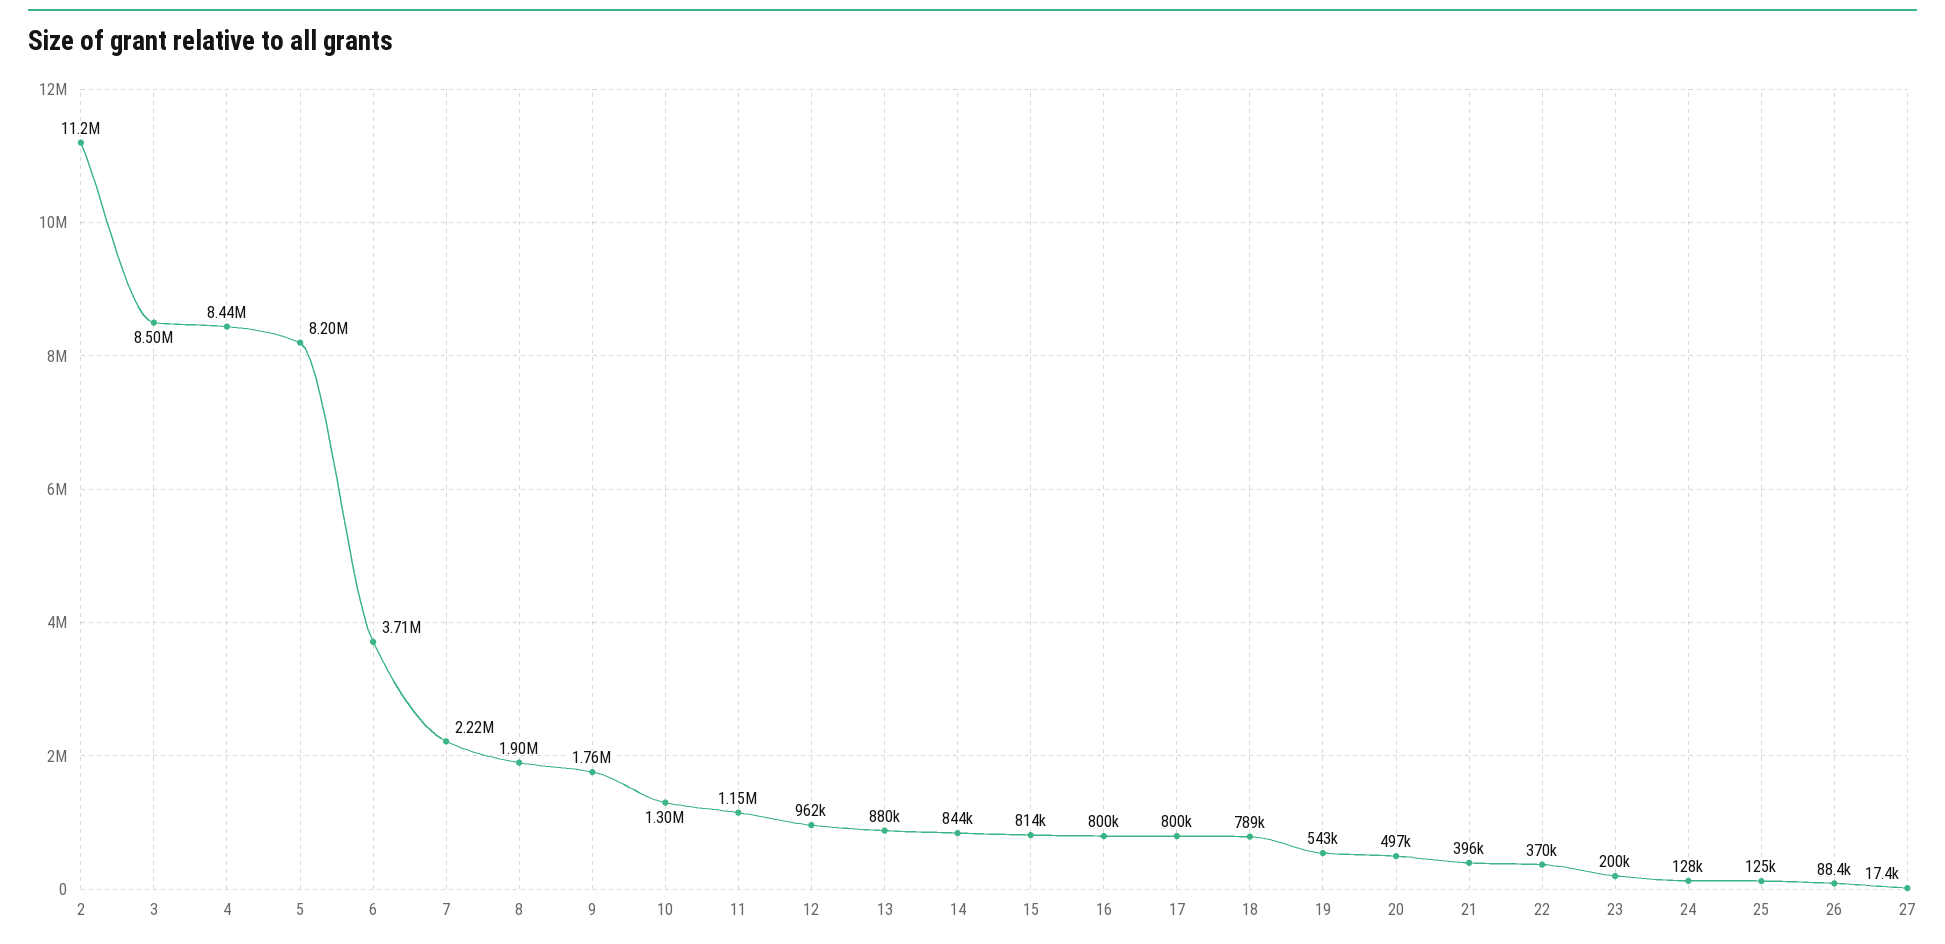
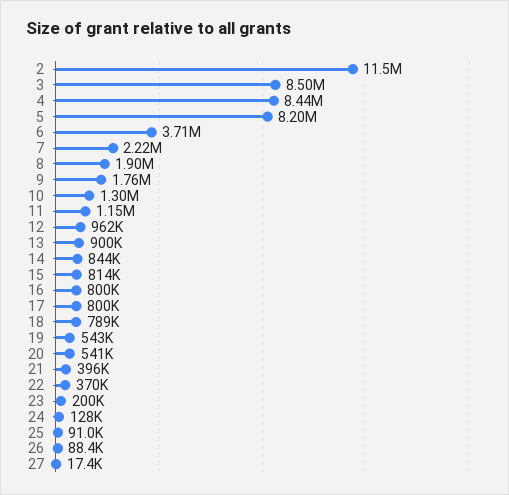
2: 11200000 -> 11500000
13: 880000 -> 900000
20: 497000 -> 541000
25: 125000 -> 91000

